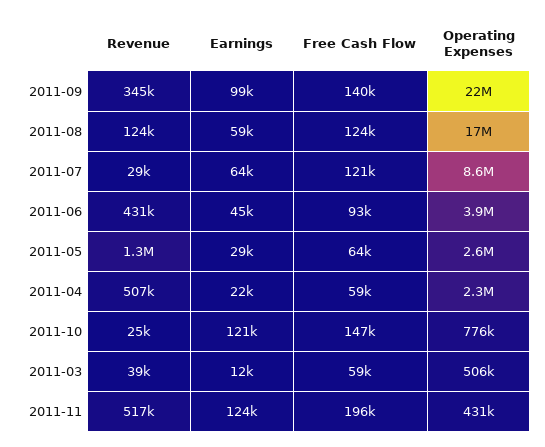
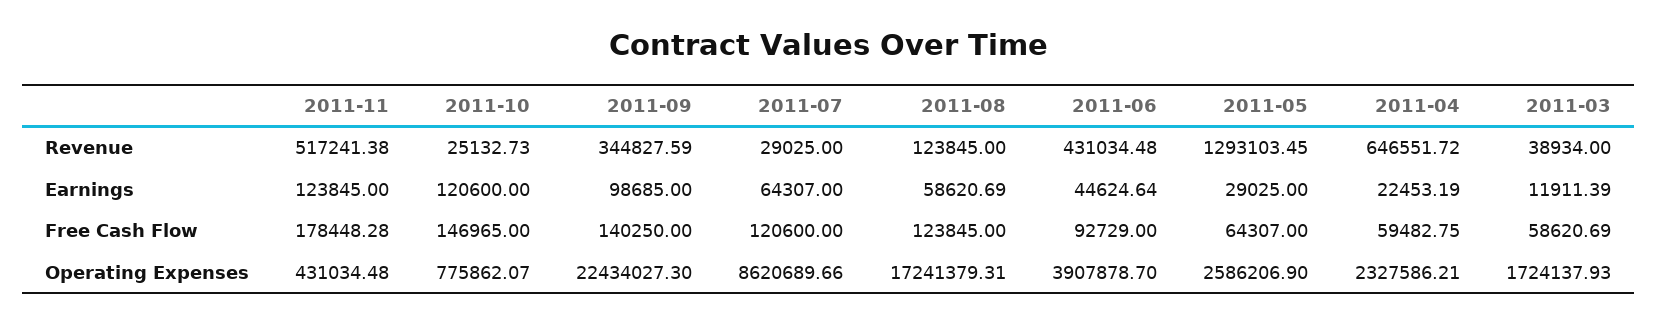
Revenue, 2011-04: 507000 -> 646551.72
Operating Expenses, 2011-03: 506000 -> 1724137.93
Free Cash Flow, 2011-11: 196000 -> 178448.28

